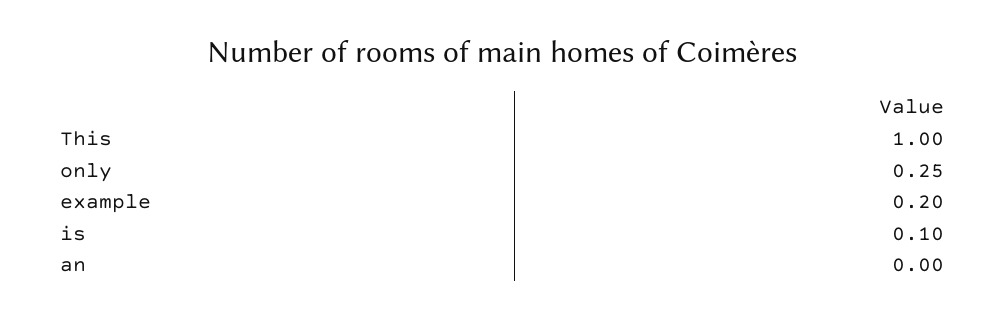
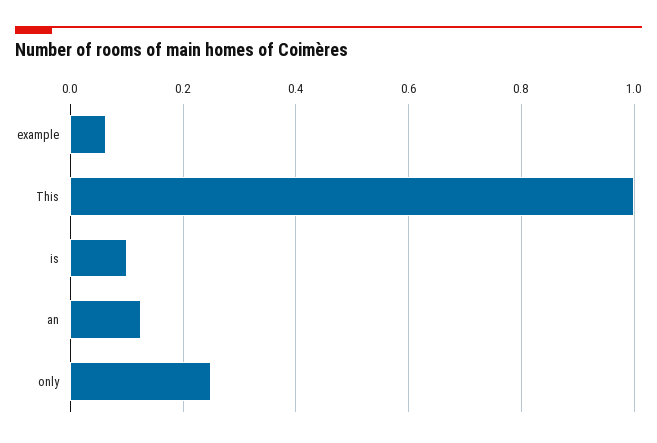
example: 0.2 -> 0.06
an: 0 -> 0.12

